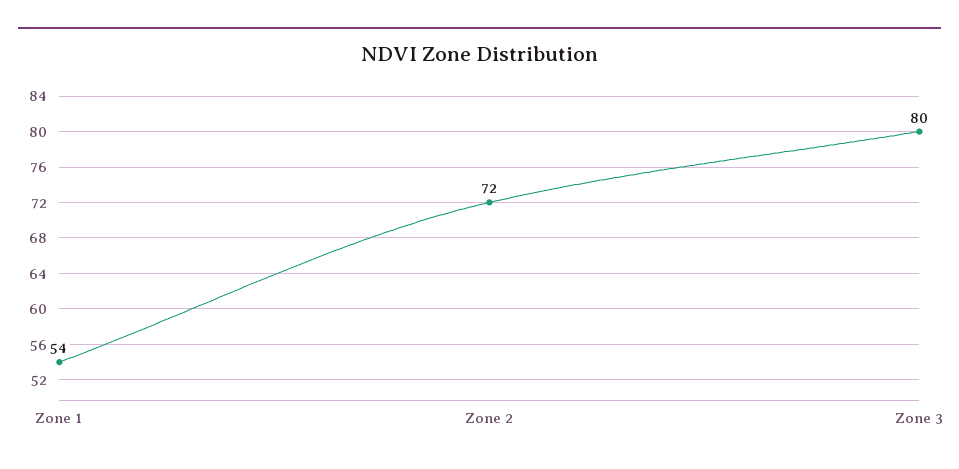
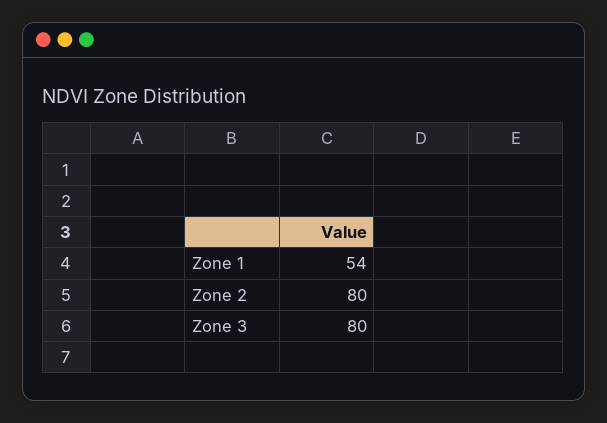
Zone 2: 72 -> 80

